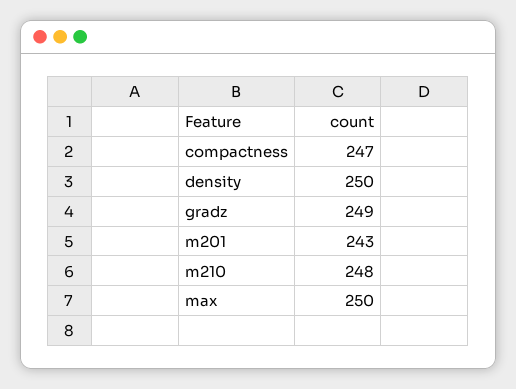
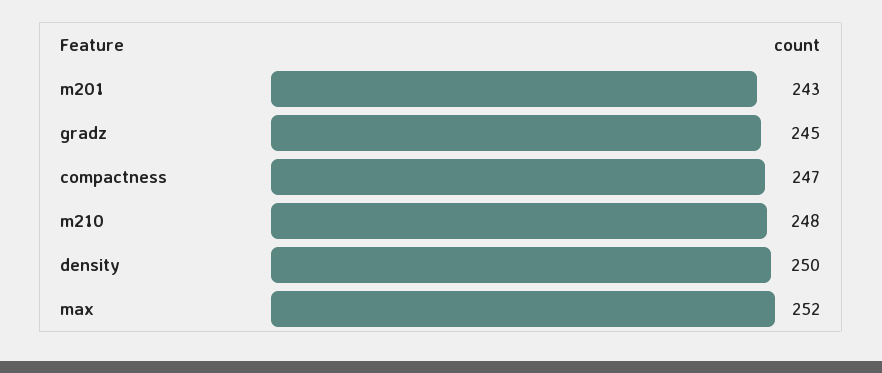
gradz: 249 -> 245
max: 250 -> 252

